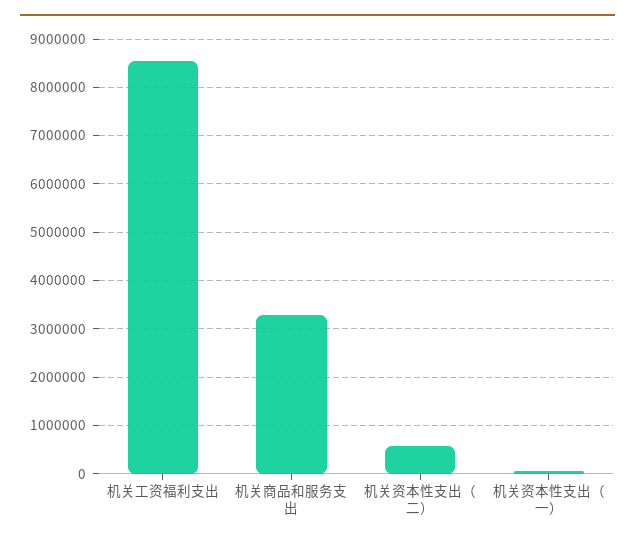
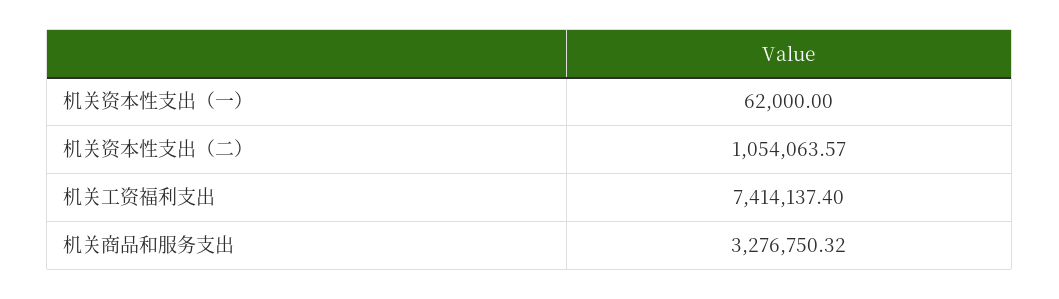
机关工资福利支出: 8600000 -> 7414137.4
机关资本性支出（二）: 600000 -> 1054063.57

